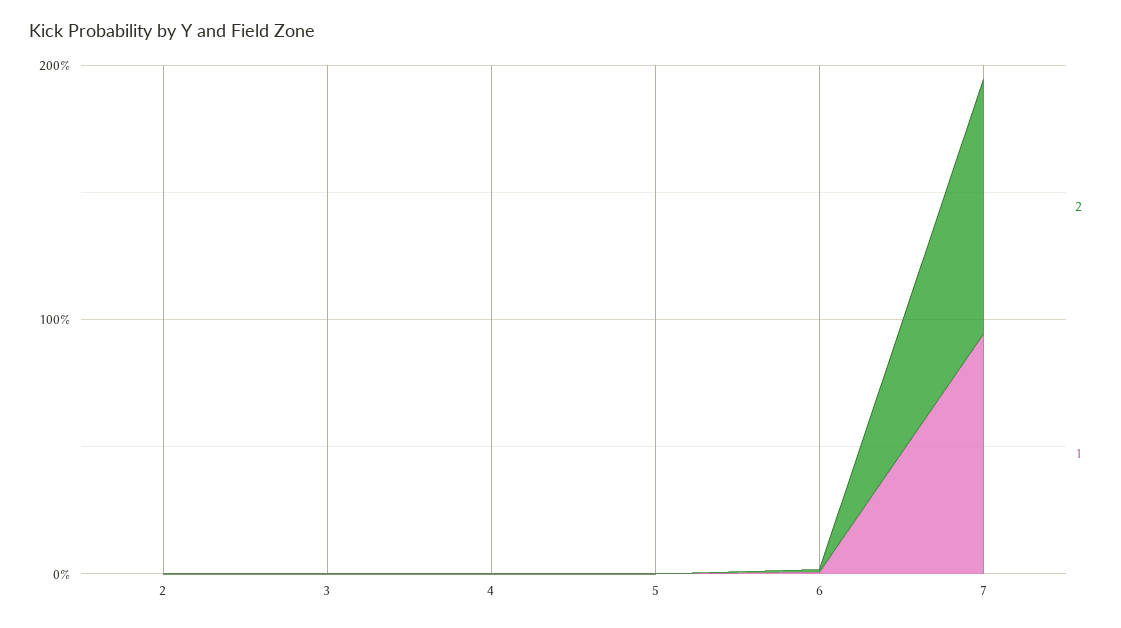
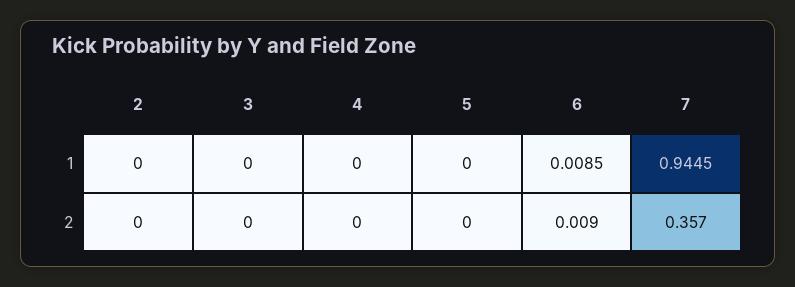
2, 7: 1 -> 0.357

